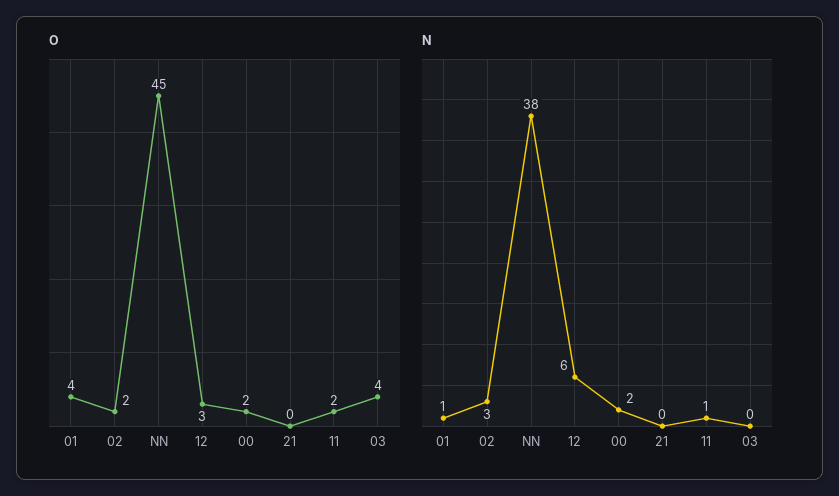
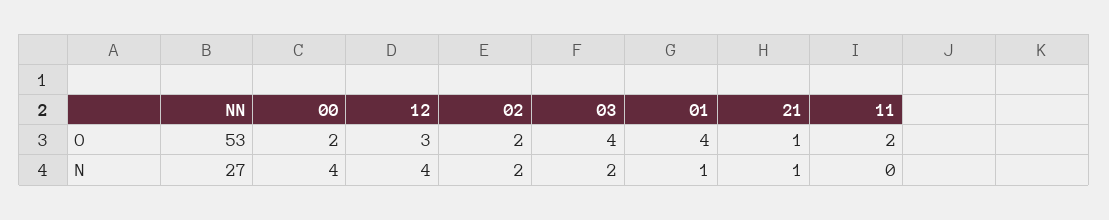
O, NN: 45 -> 53
O, 21: 0 -> 1
N, 02: 3 -> 2
N, NN: 38 -> 27
N, 12: 6 -> 4
N, 00: 2 -> 4
N, 21: 0 -> 1
N, 11: 1 -> 0
N, 03: 0 -> 2

